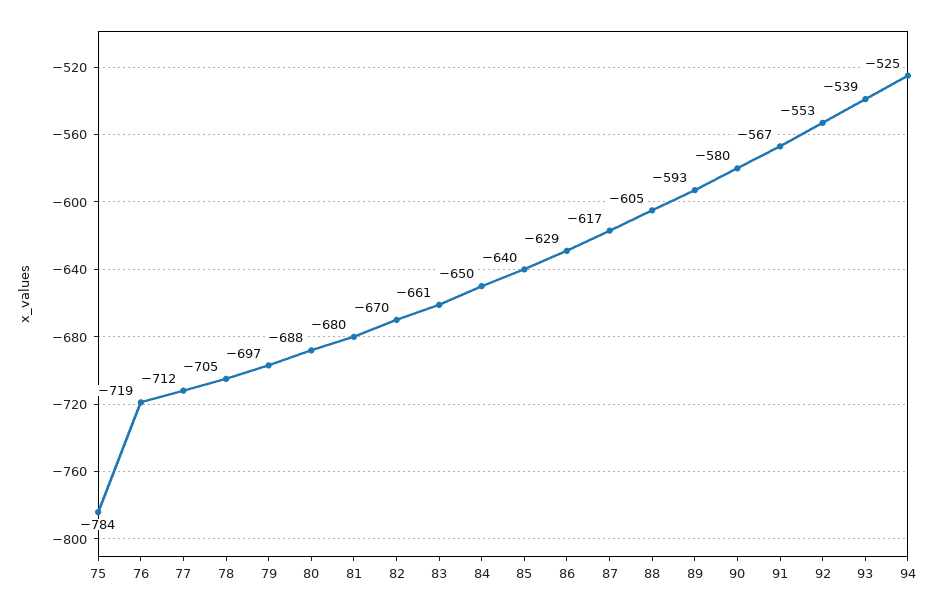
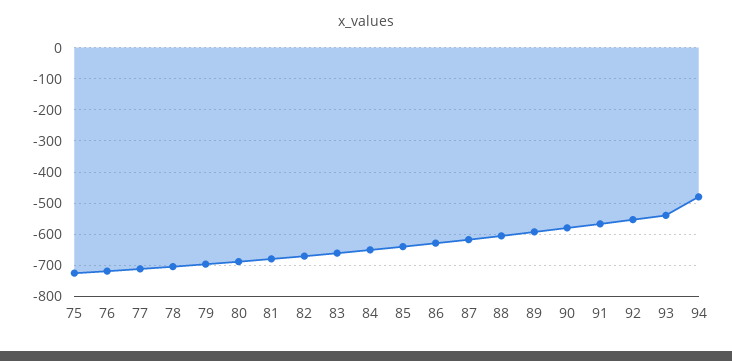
75: -784 -> -720
94: -525 -> -480

